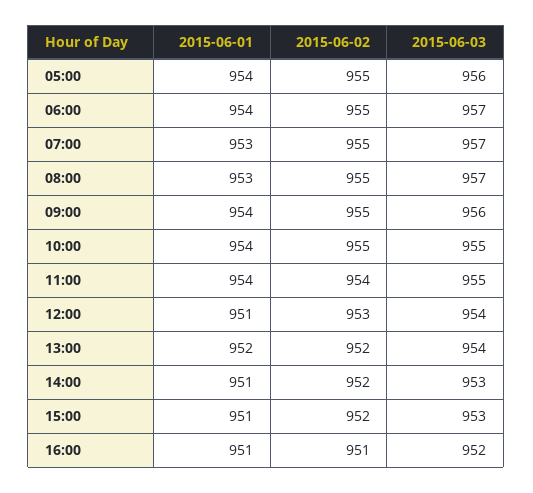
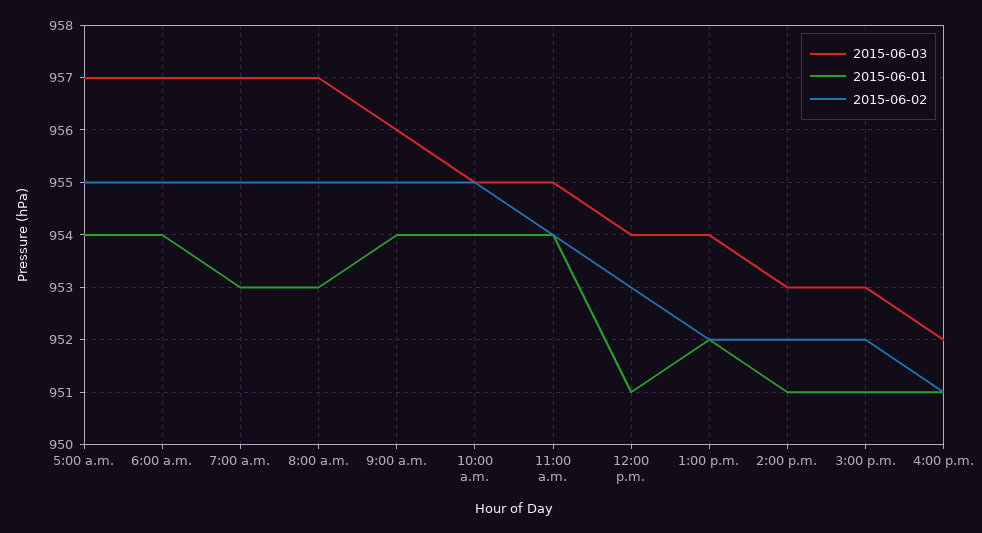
2015-06-03, 05:00: 956 -> 957

